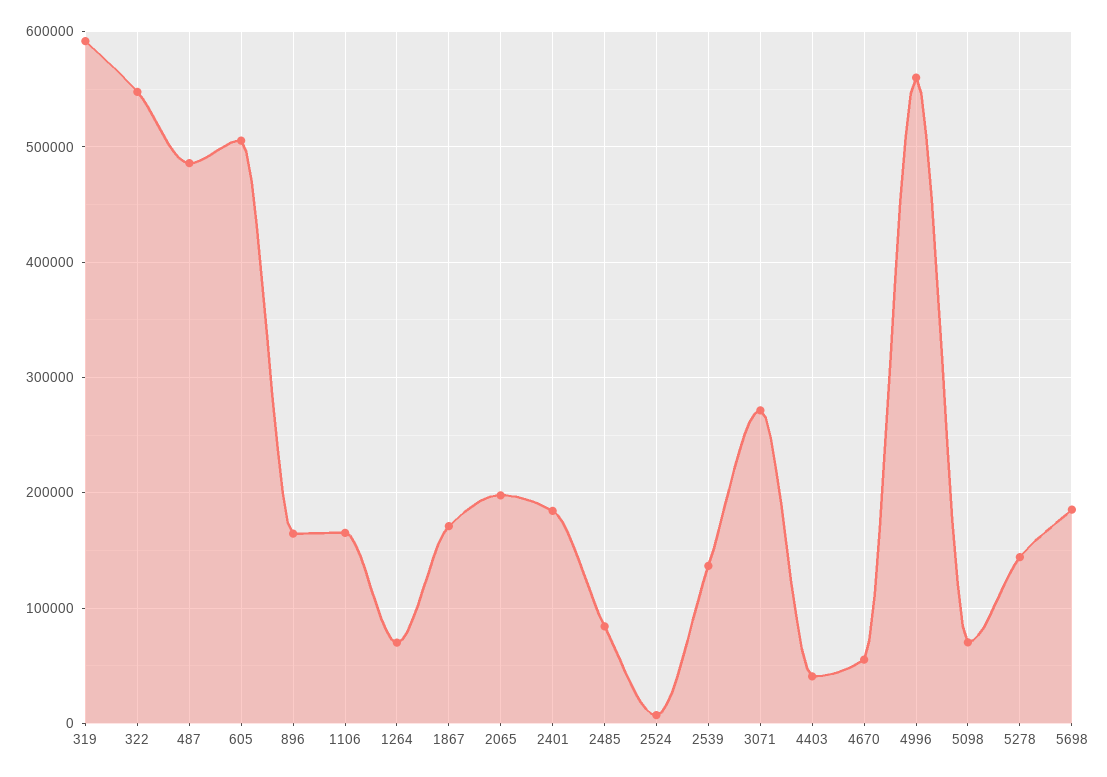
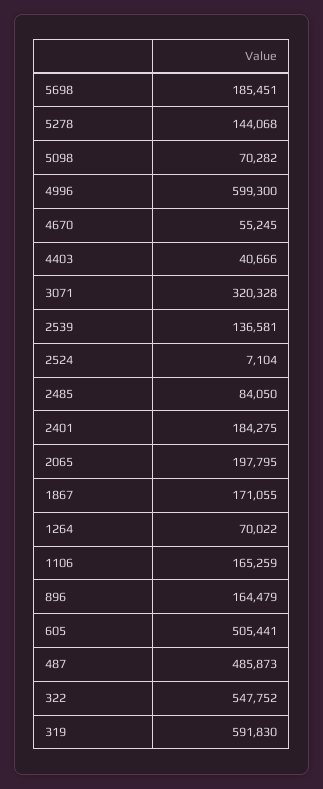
3071: 270000 -> 320328
4996: 560000 -> 599300

